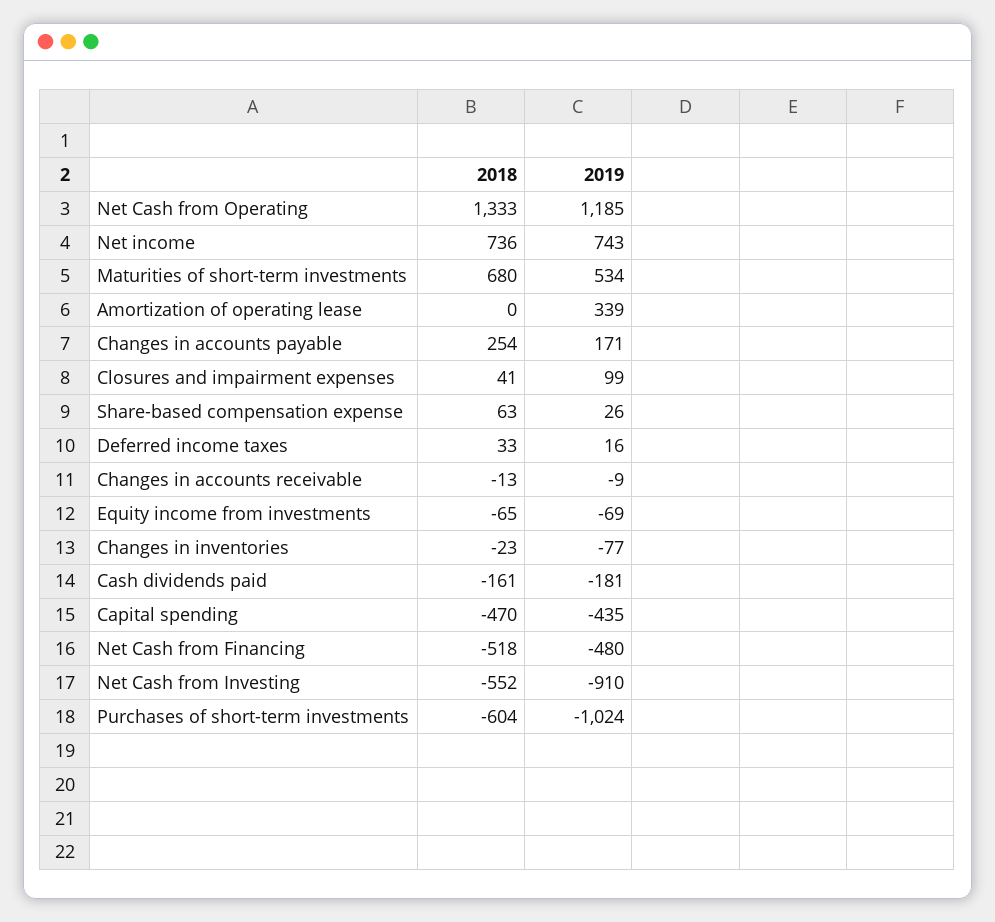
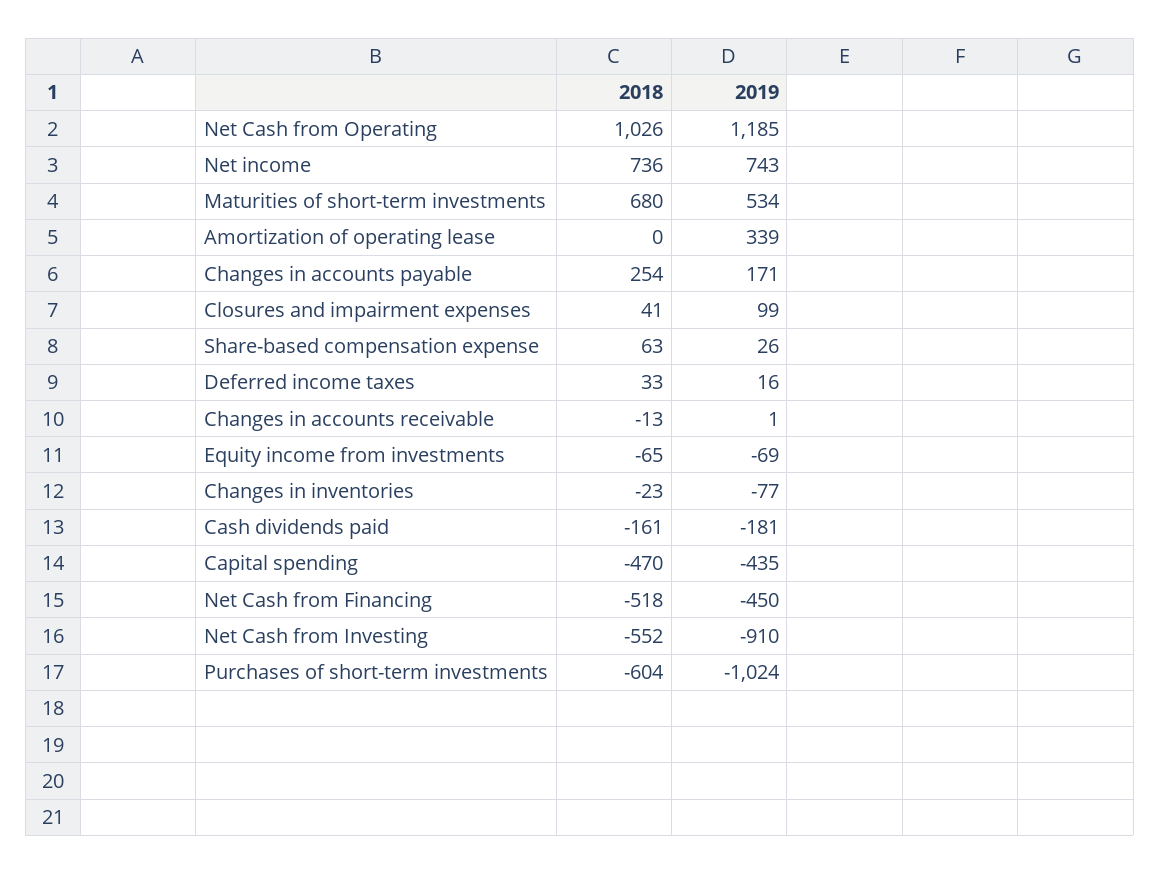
2018, Net Cash from Operating: 1333 -> 1026
2019, Changes in accounts receivable: -9 -> 1
2019, Net Cash from Financing: -480 -> -450

